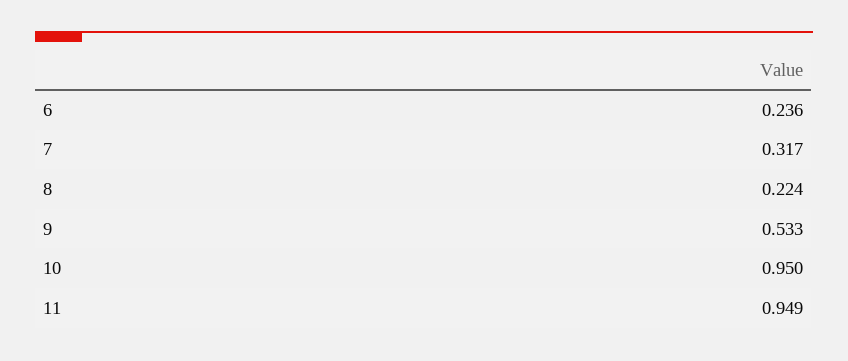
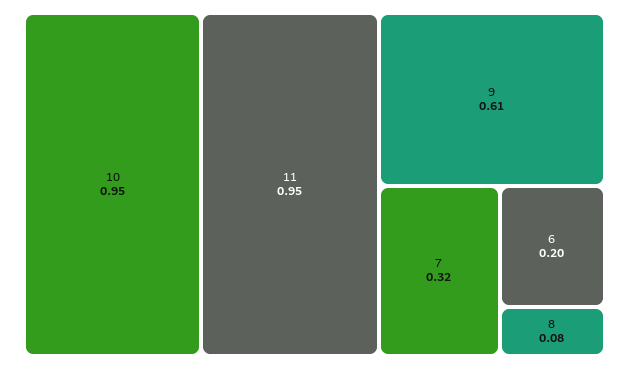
6: 0.236 -> 0.2
8: 0.224 -> 0.08
9: 0.533 -> 0.61

